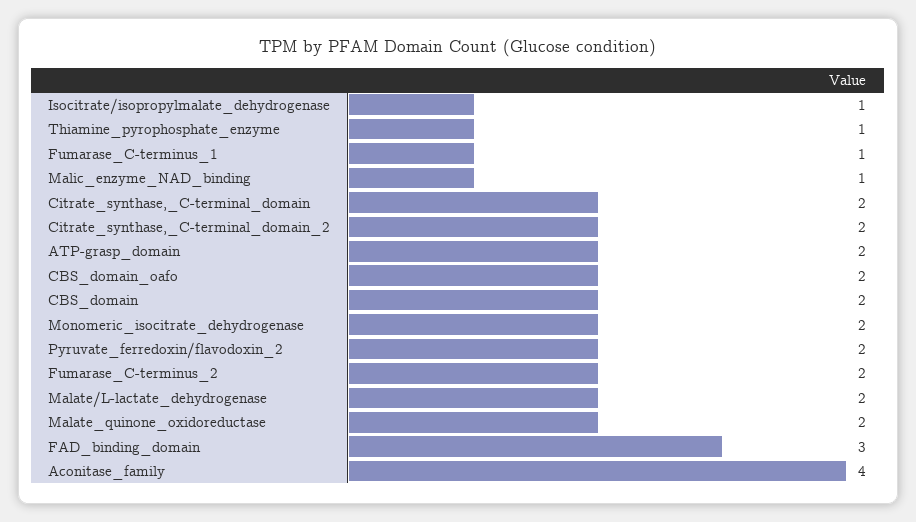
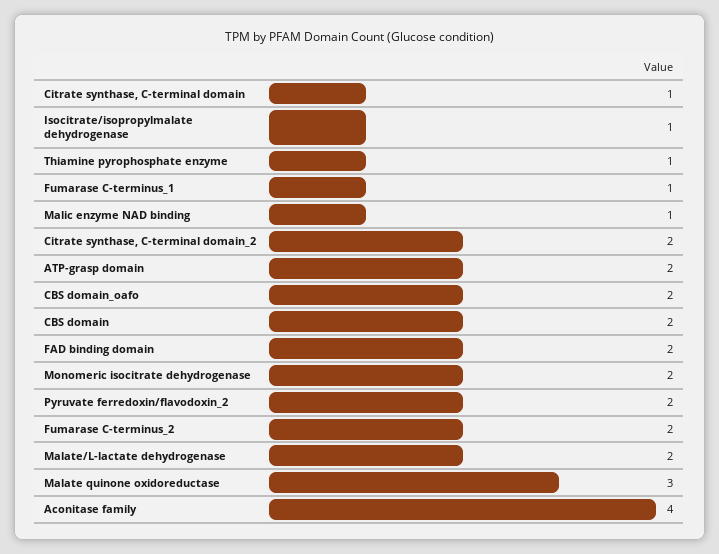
Citrate_synthase,_C-terminal_domain: 2 -> 1
Malate_quinone_oxidoreductase: 2 -> 3
FAD_binding_domain: 3 -> 2

